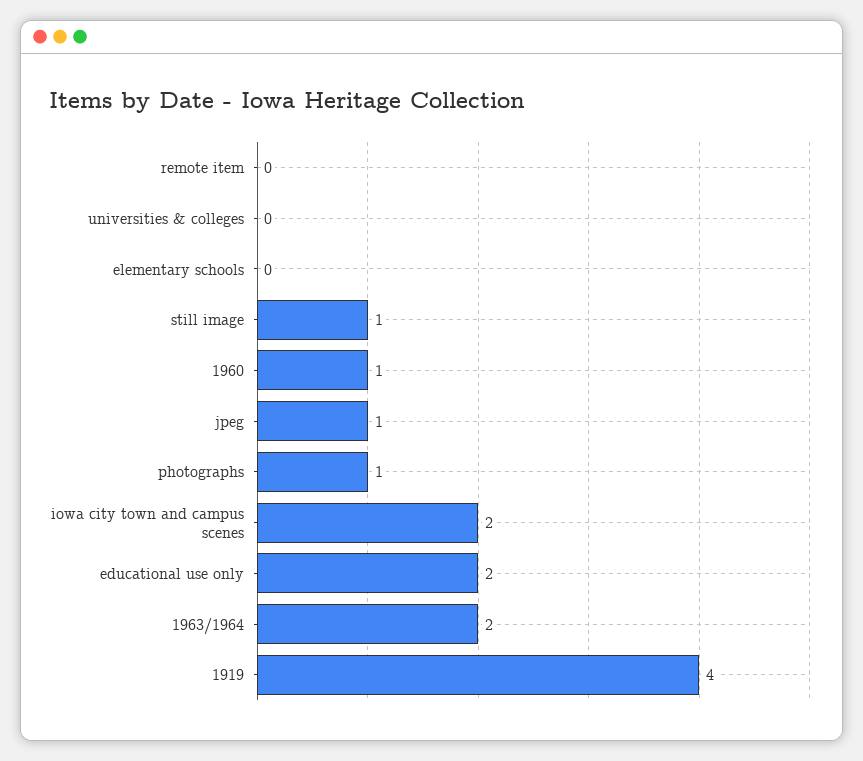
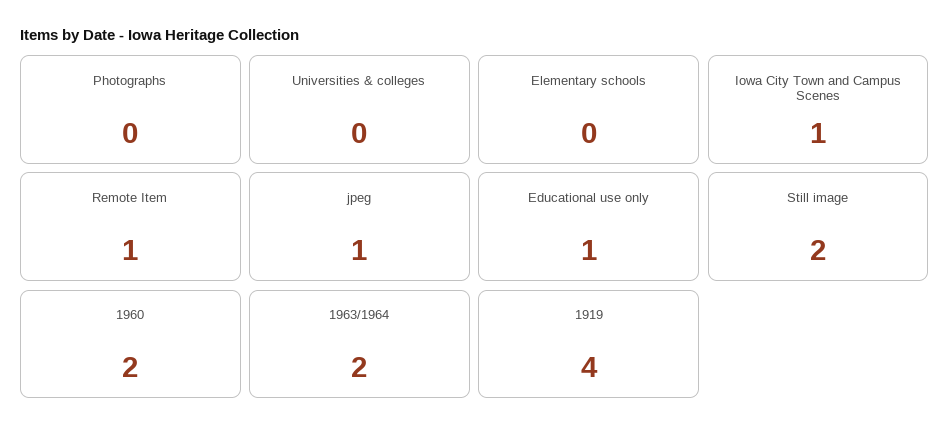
remote item: 0 -> 1
still image: 1 -> 2
1960: 1 -> 2
photographs: 1 -> 0
iowa city town and campus scenes: 2 -> 1
educational use only: 2 -> 1

